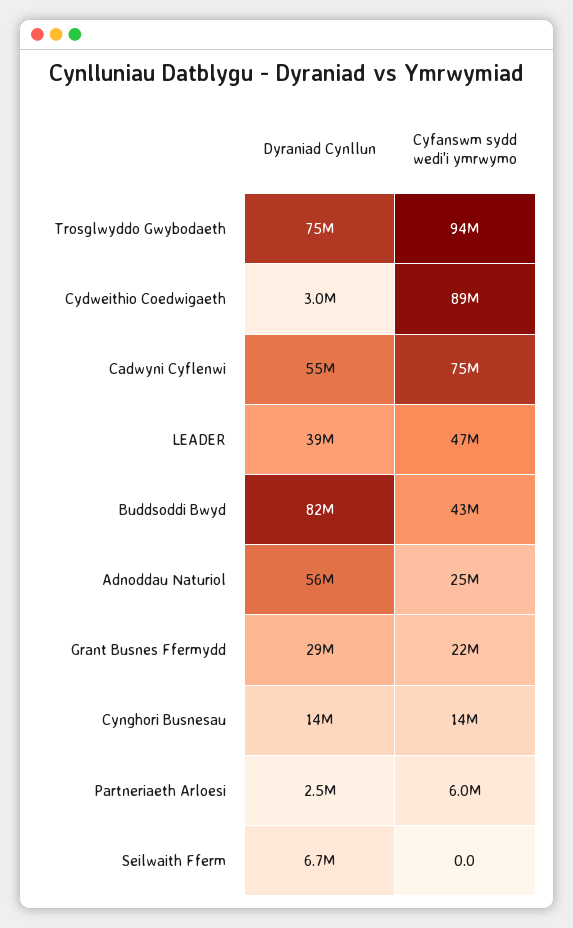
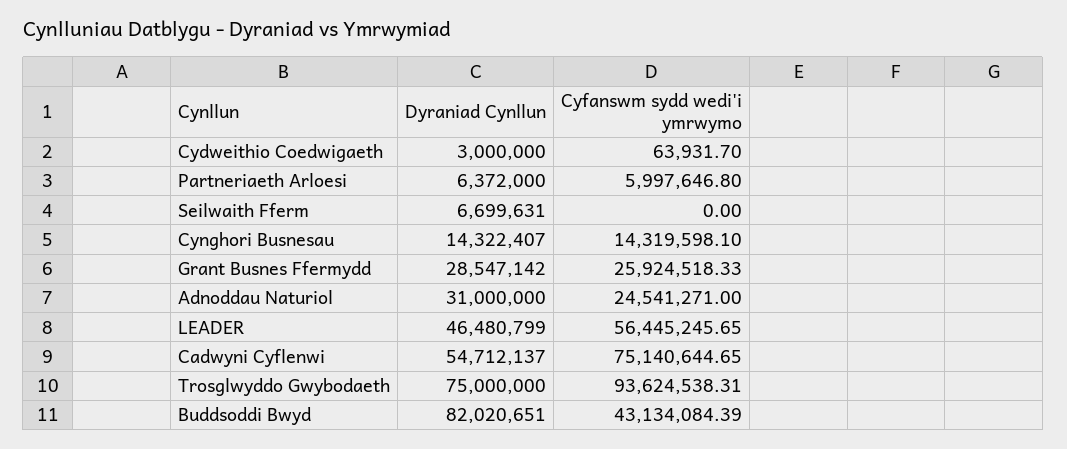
Cyfanswm sydd wedi'i ymrwymo, Cydweithio Coedwigaeth: 89000000 -> 63931.7
Dyraniad Cynllun, LEADER: 39000000 -> 46480799
Cyfanswm sydd wedi'i ymrwymo, LEADER: 47000000 -> 56445245.65
Dyraniad Cynllun, Adnoddau Naturiol: 56000000 -> 31000000
Cyfanswm sydd wedi'i ymrwymo, Grant Busnes Ffermydd: 22000000 -> 25924518.33
Dyraniad Cynllun, Partneriaeth Arloesi: 2500000 -> 6372000

